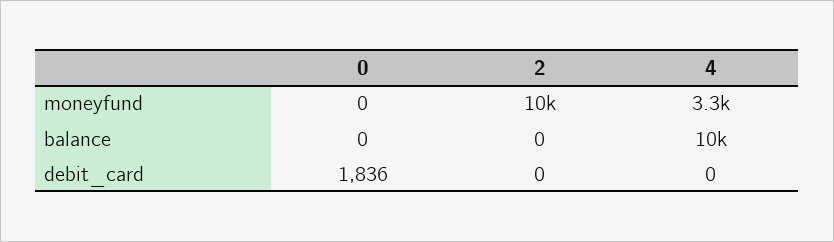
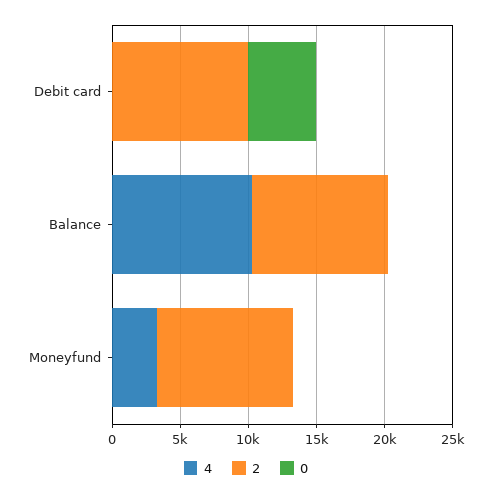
2, balance: 0 -> 10000
0, debit_card: 1836 -> 5000
2, debit_card: 0 -> 10000

